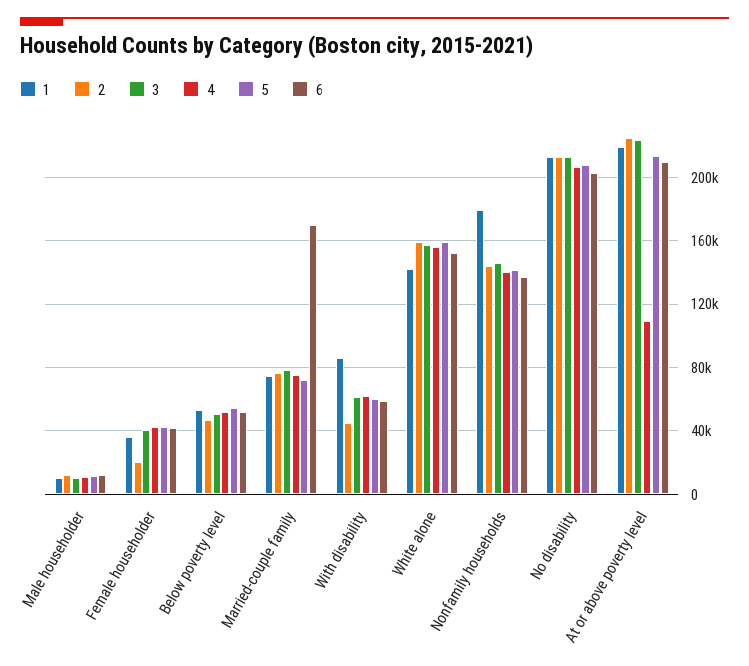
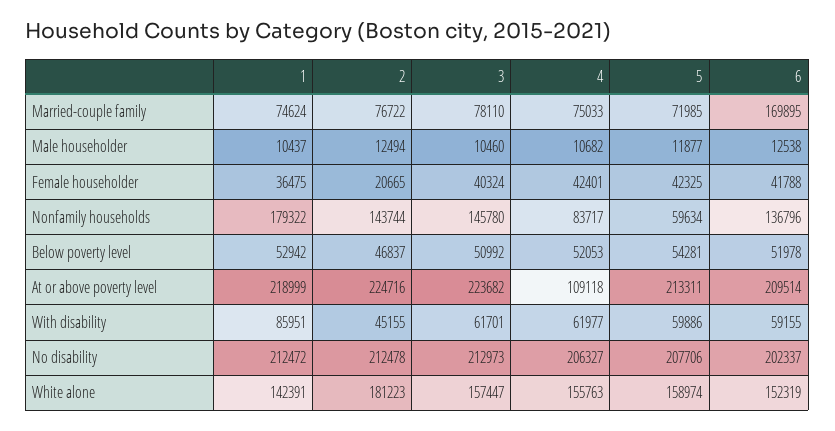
2, White alone: 160000 -> 181223
4, Nonfamily households: 140000 -> 83717
5, Nonfamily households: 140000 -> 59634

